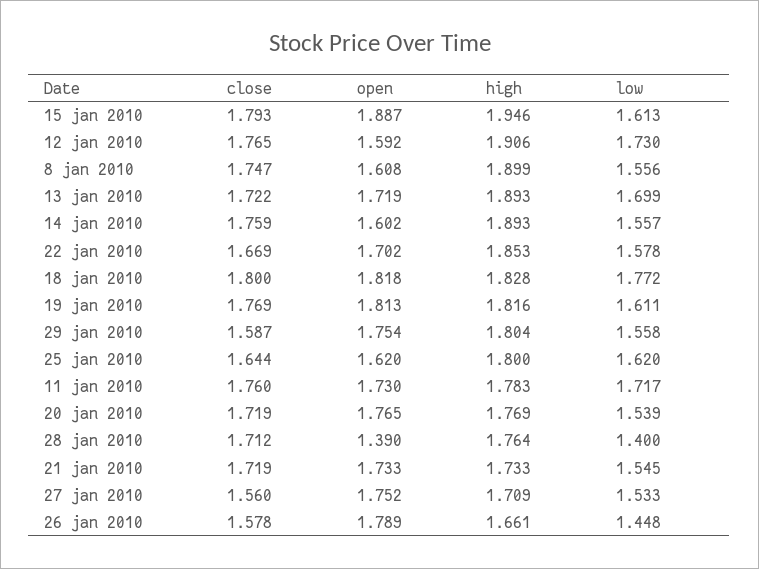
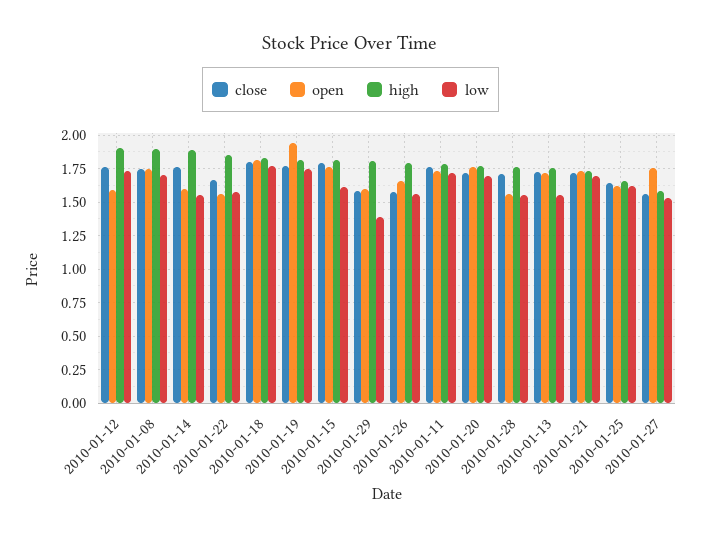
open, 15 jan 2010: 1.887 -> 1.75
high, 15 jan 2010: 1.946 -> 1.8
open, 8 jan 2010: 1.608 -> 1.75
low, 8 jan 2010: 1.556 -> 1.7
high, 13 jan 2010: 1.893 -> 1.75
low, 13 jan 2010: 1.699 -> 1.55
open, 22 jan 2010: 1.702 -> 1.55
open, 19 jan 2010: 1.813 -> 1.95
low, 19 jan 2010: 1.611 -> 1.75
open, 29 jan 2010: 1.754 -> 1.6
low, 29 jan 2010: 1.558 -> 1.4
high, 25 jan 2010: 1.8 -> 1.65
low, 20 jan 2010: 1.539 -> 1.7
open, 28 jan 2010: 1.39 -> 1.55
low, 28 jan 2010: 1.4 -> 1.55
low, 21 jan 2010: 1.545 -> 1.7
high, 27 jan 2010: 1.709 -> 1.6
open, 26 jan 2010: 1.789 -> 1.65
high, 26 jan 2010: 1.661 -> 1.8
low, 26 jan 2010: 1.448 -> 1.55

